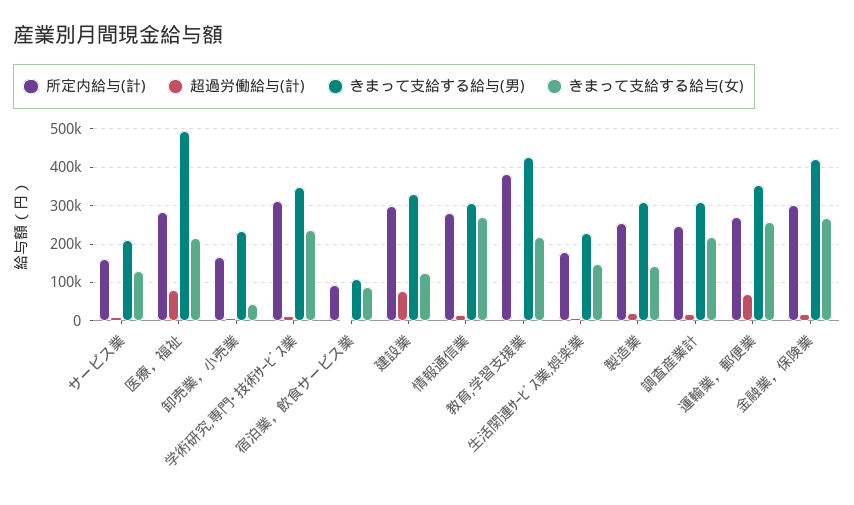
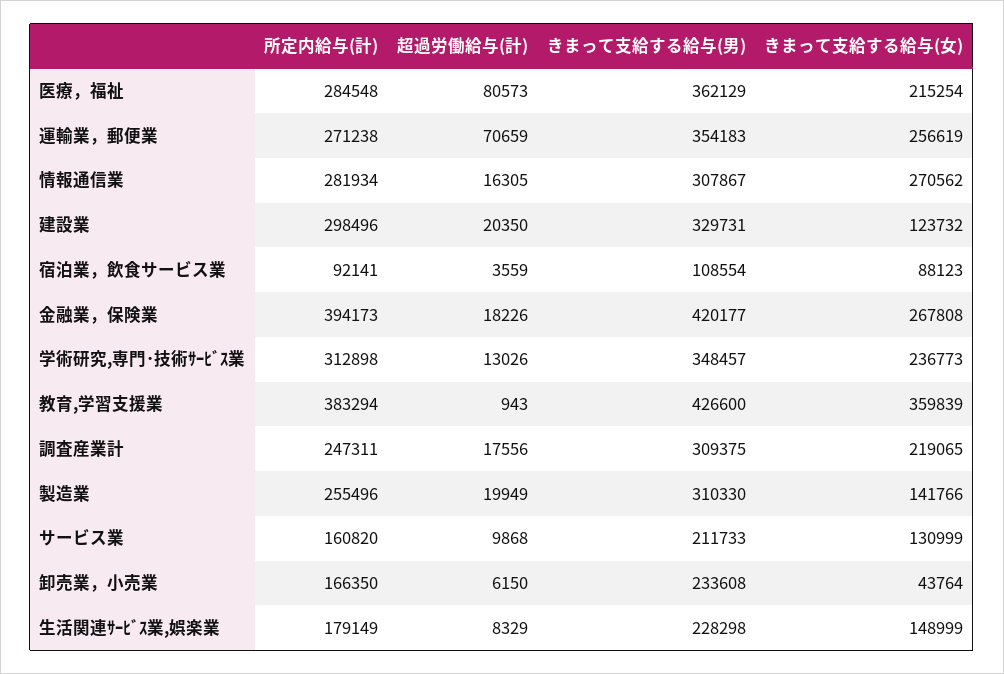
きまって支給する給与(男), 医療，福祉: 500000 -> 362129
超過労働給与(計), 建設業: 80000 -> 20350
きまって支給する給与(女), 教育,学習支援業: 220000 -> 359839
所定内給与(計), 金融業，保険業: 300000 -> 394173

